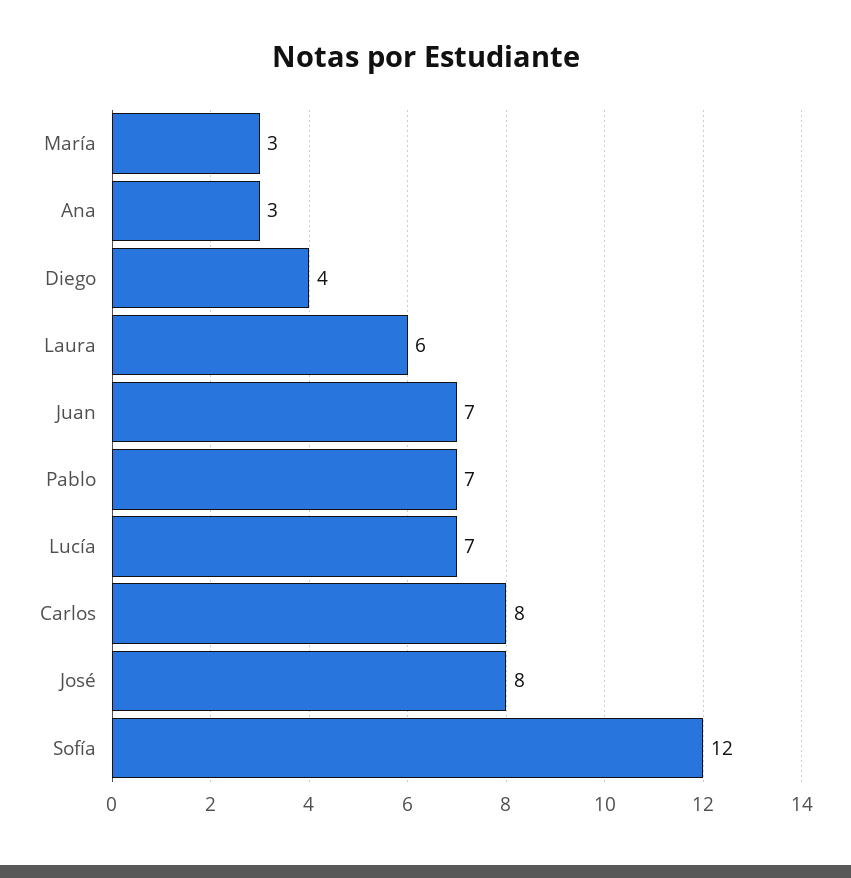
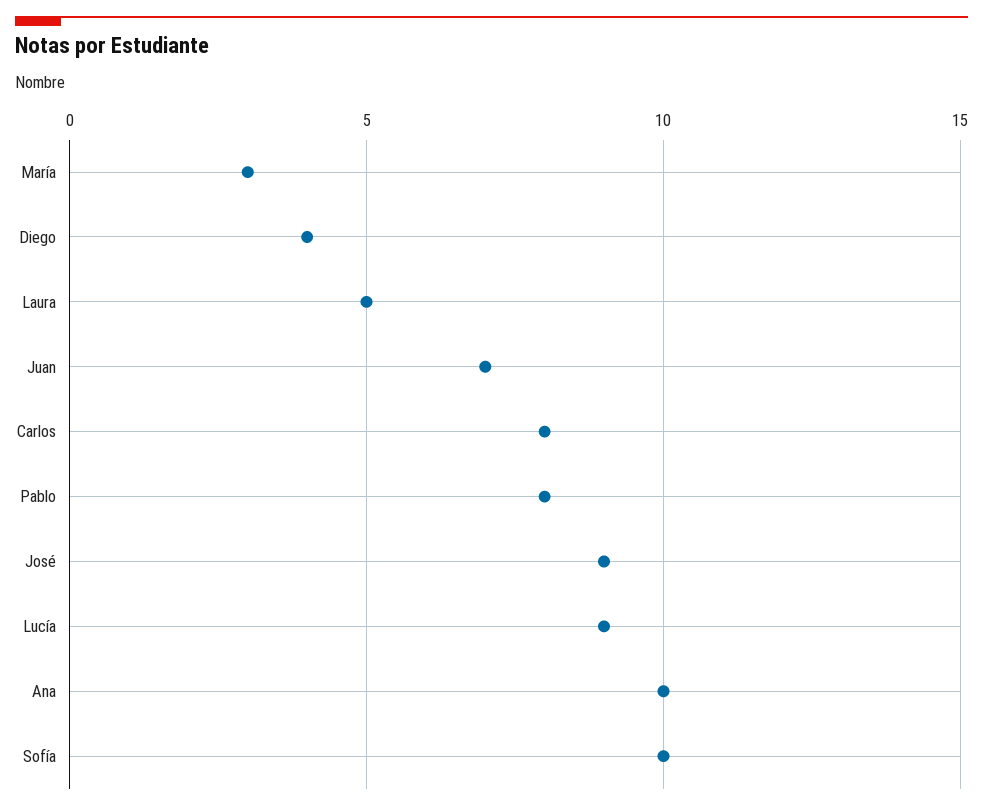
Ana: 3 -> 10
Laura: 6 -> 5
Pablo: 7 -> 8
Lucía: 7 -> 9
José: 8 -> 9
Sofía: 12 -> 10

